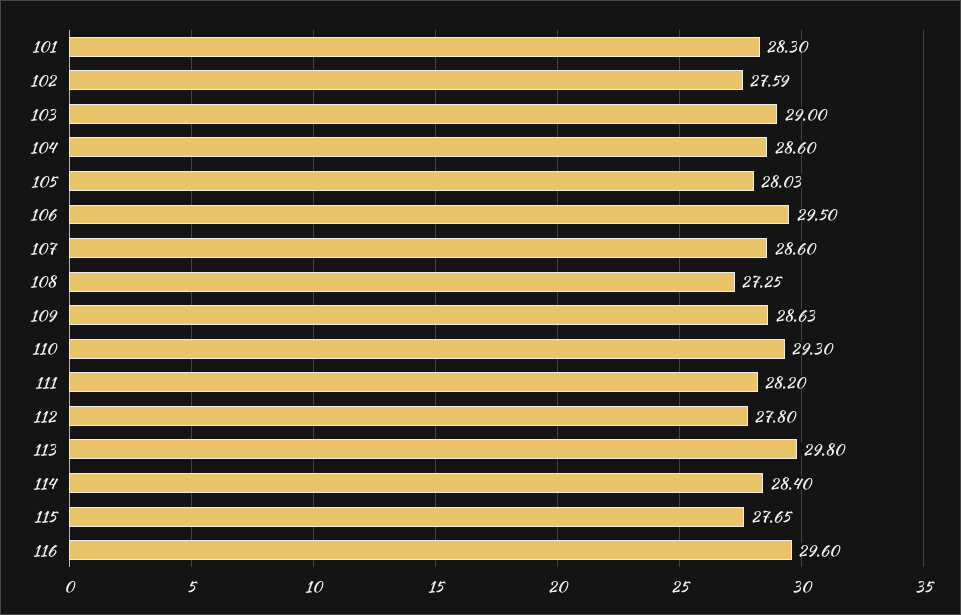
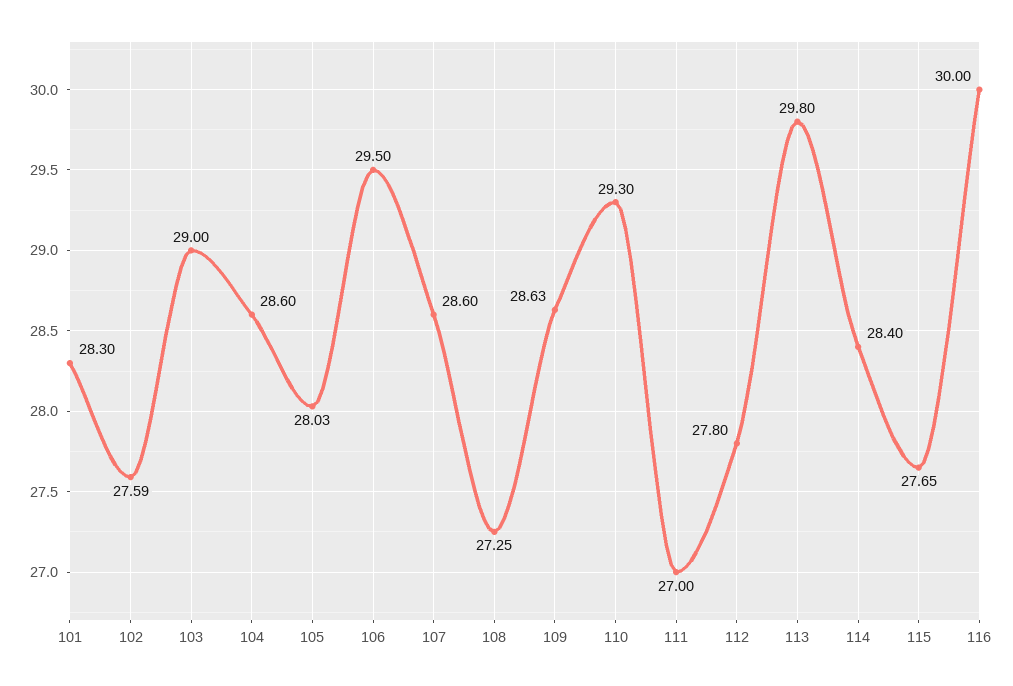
111: 28.2 -> 27
116: 29.6 -> 30

